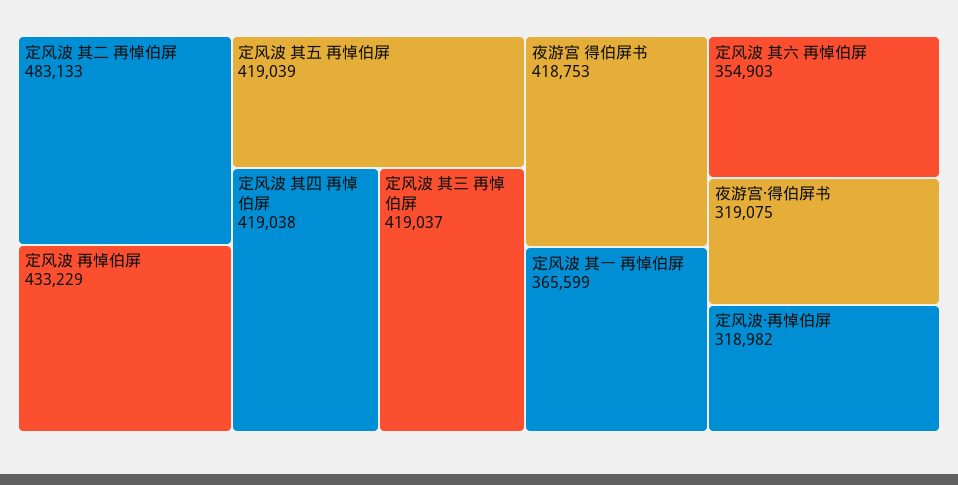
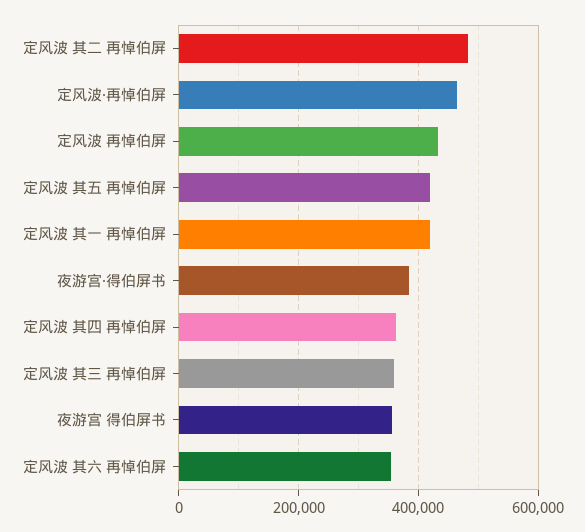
定风波 其四 再悼伯屏: 419038 -> 360000
定风波 其三 再悼伯屏: 419037 -> 360000
夜游宫 得伯屏书: 418753 -> 360000
定风波 其一 再悼伯屏: 365599 -> 420000
夜游宫·得伯屏书: 319075 -> 380000
定风波·再悼伯屏: 318982 -> 460000

